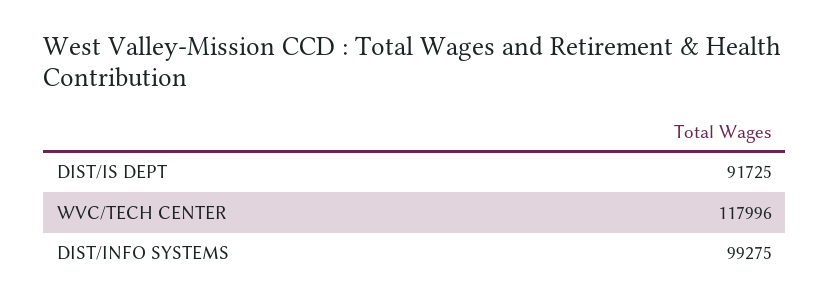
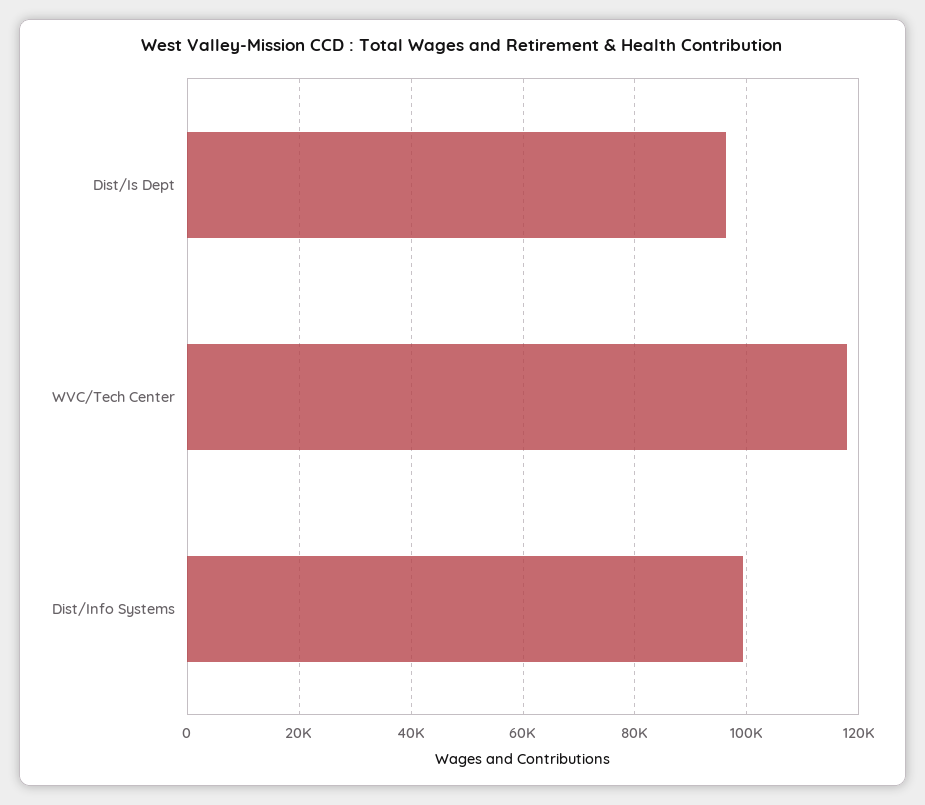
DIST/IS DEPT: 91725 -> 96000

